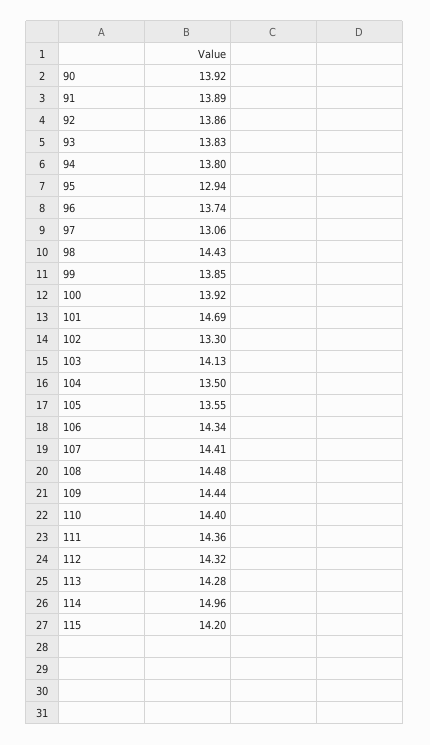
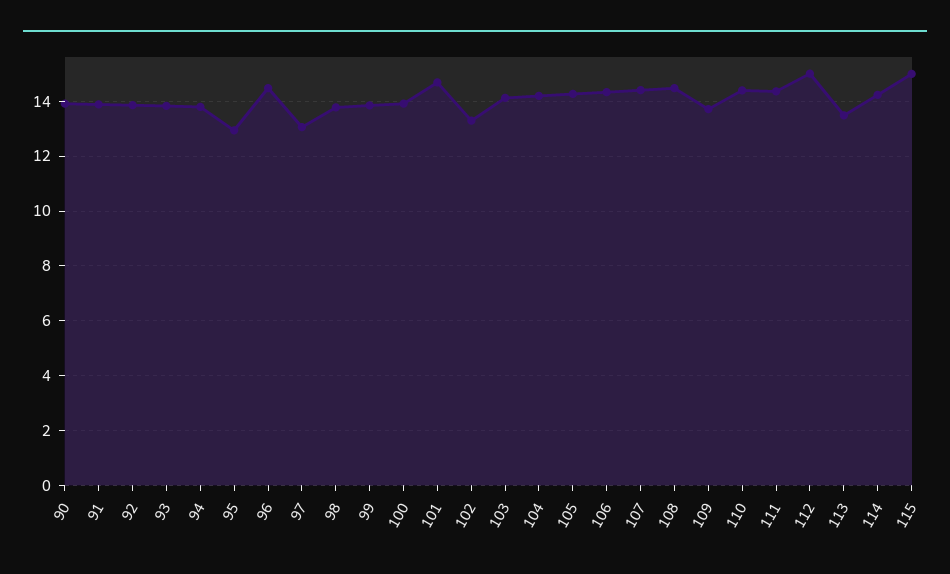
96: 13.74 -> 14.5
98: 14.43 -> 13.75
104: 13.5 -> 14.25
105: 13.55 -> 14.25
109: 14.44 -> 13.75
112: 14.32 -> 15
113: 14.28 -> 13.5
114: 14.96 -> 14.25
115: 14.2 -> 15

